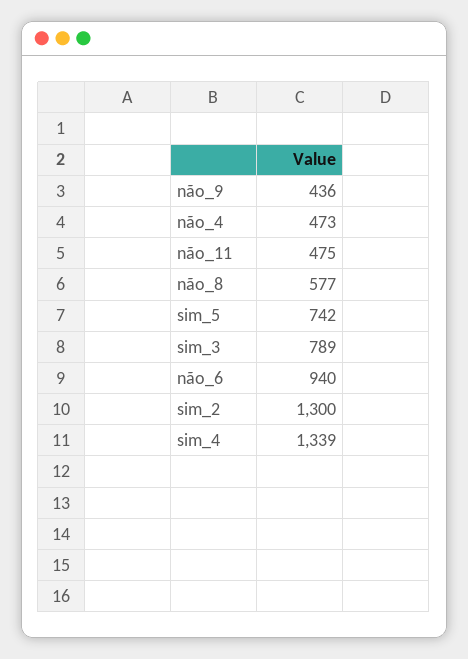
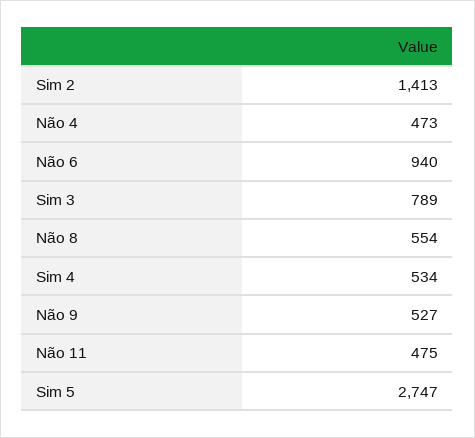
não_9: 436 -> 527
não_8: 577 -> 554
sim_5: 742 -> 2747
sim_2: 1300 -> 1413
sim_4: 1339 -> 534

